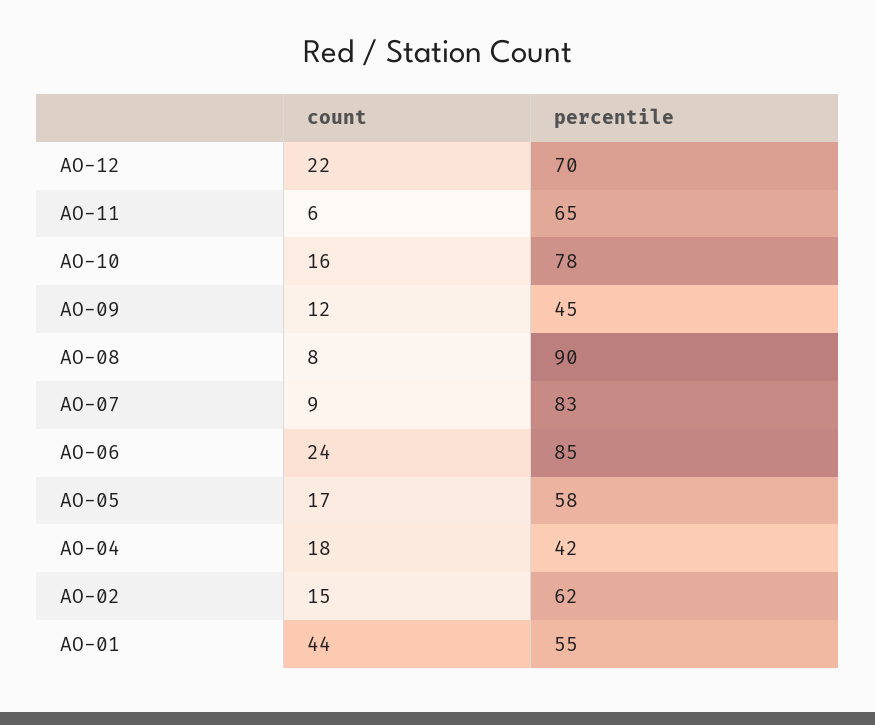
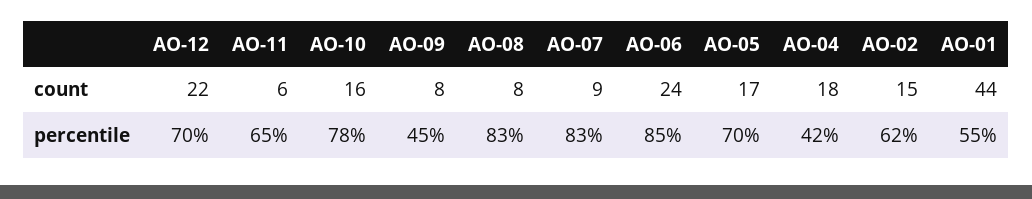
count, AO-09: 12 -> 8
percentile, AO-08: 90 -> 83
percentile, AO-05: 58 -> 70

